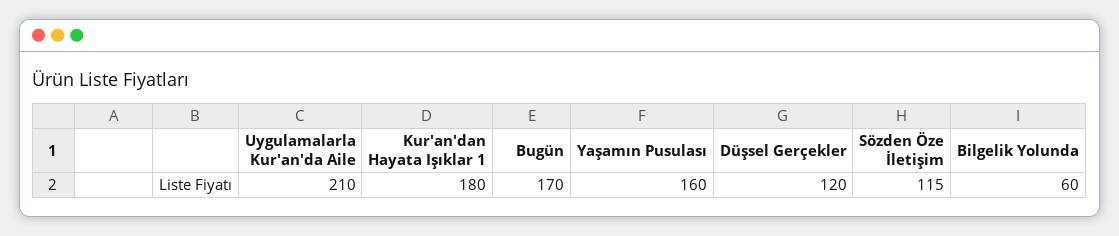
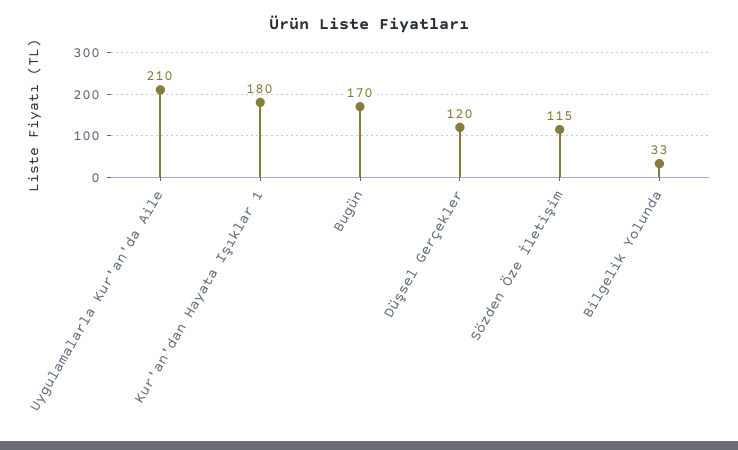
Yaşamın Pusulası: 160 -> none
Bilgelik Yolunda: 60 -> 33

